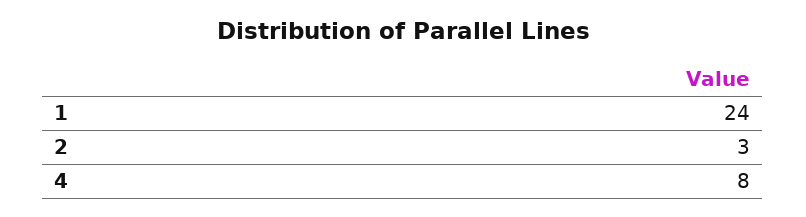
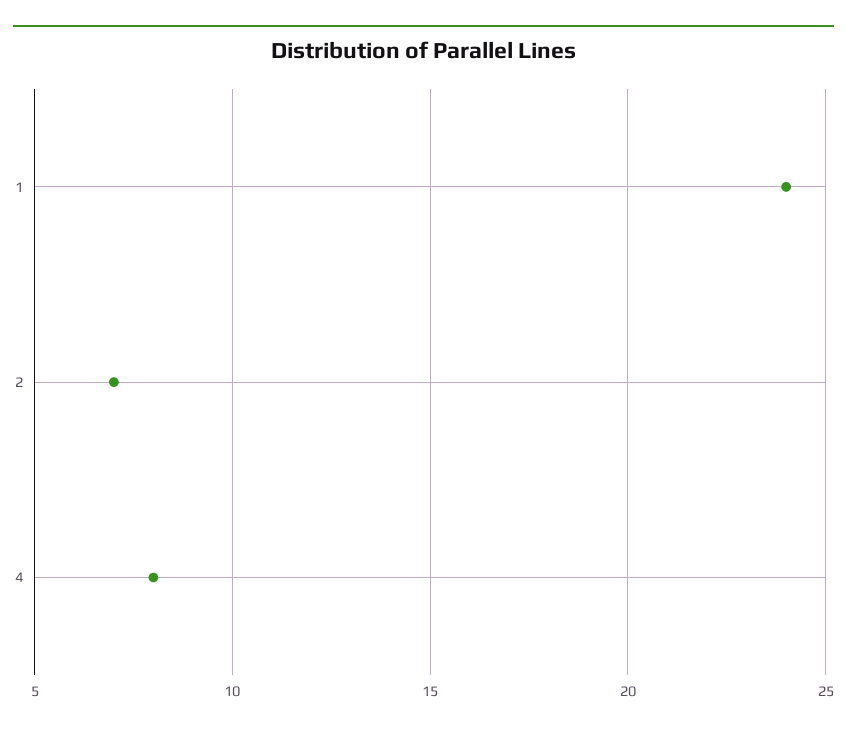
2: 3 -> 7

